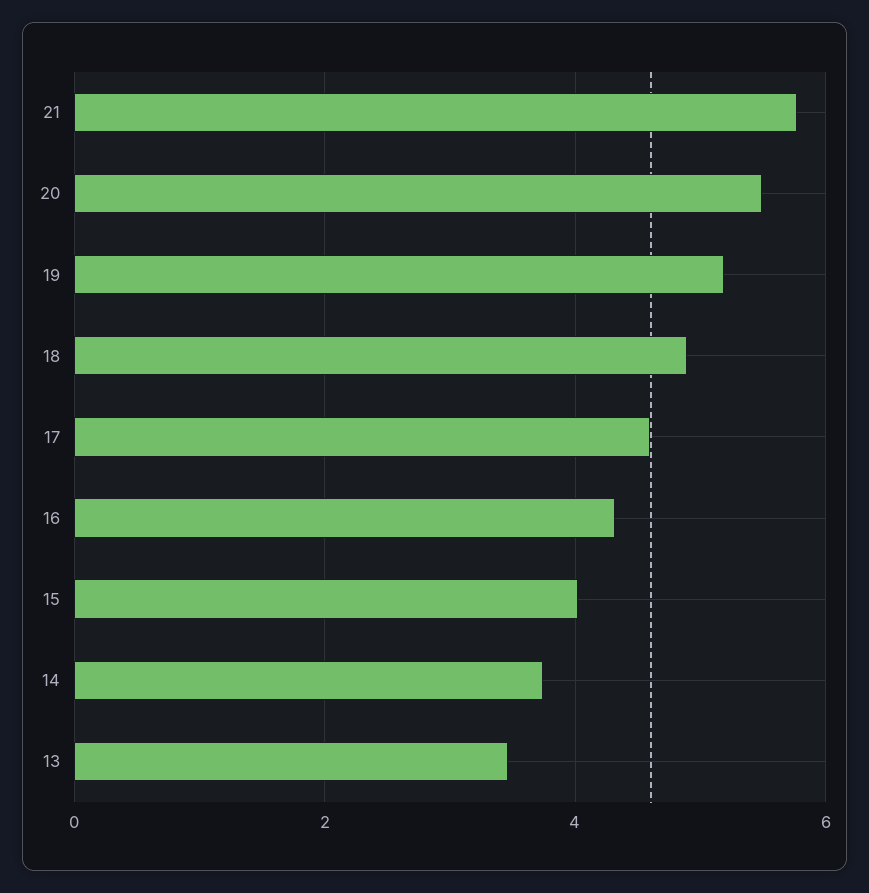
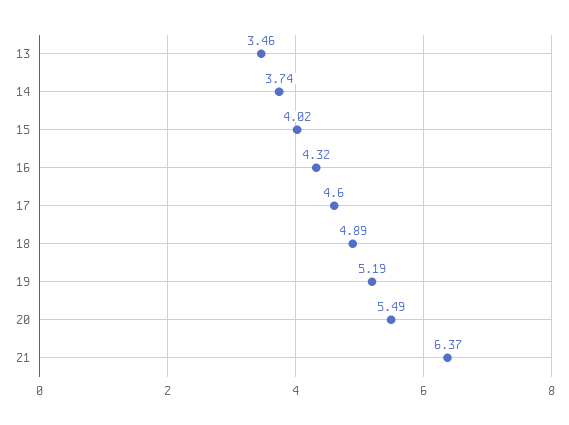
21: 5.8 -> 6.37

